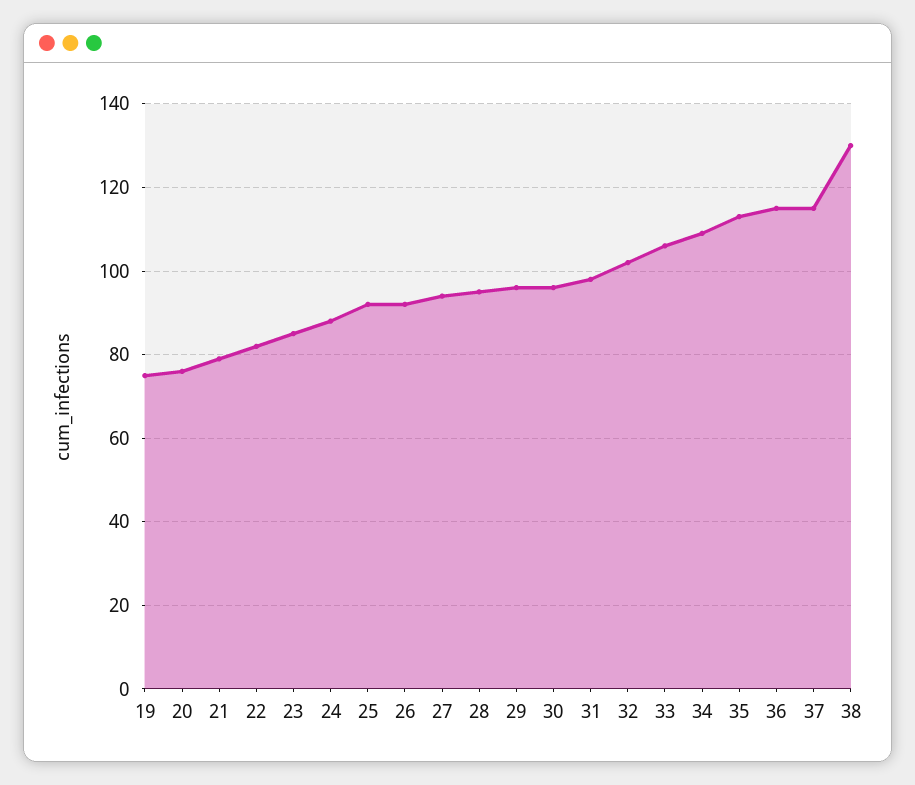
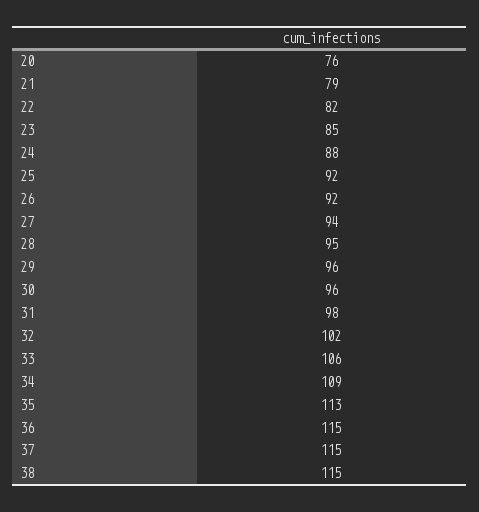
19: 75 -> none
38: 130 -> 115

